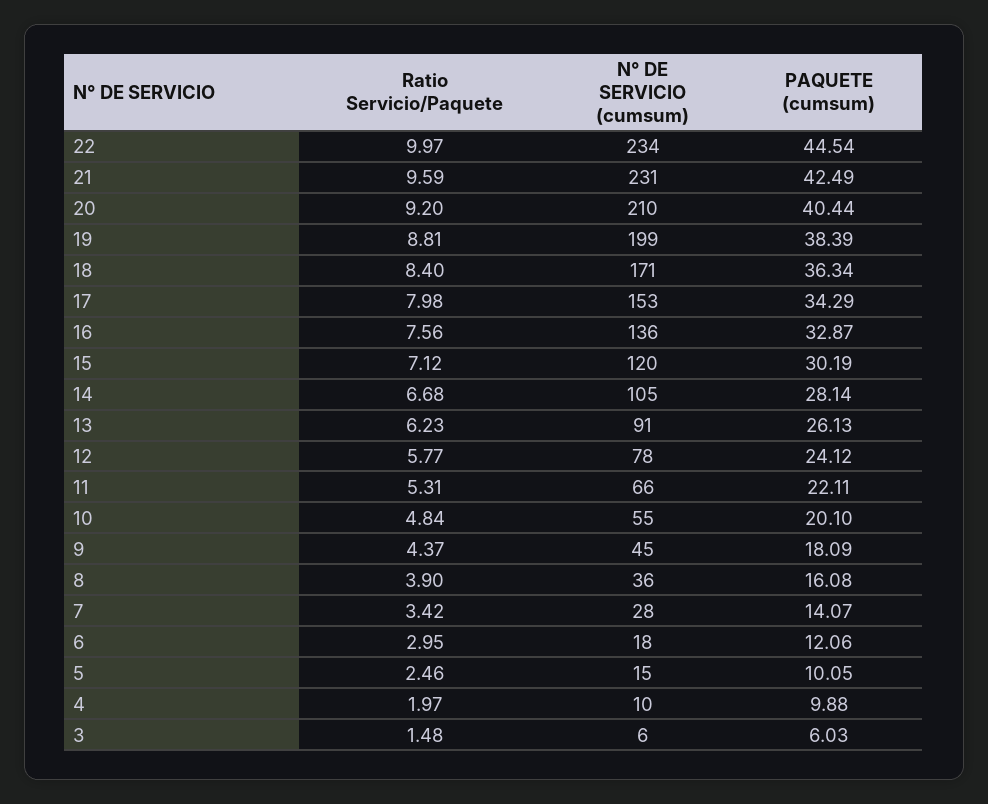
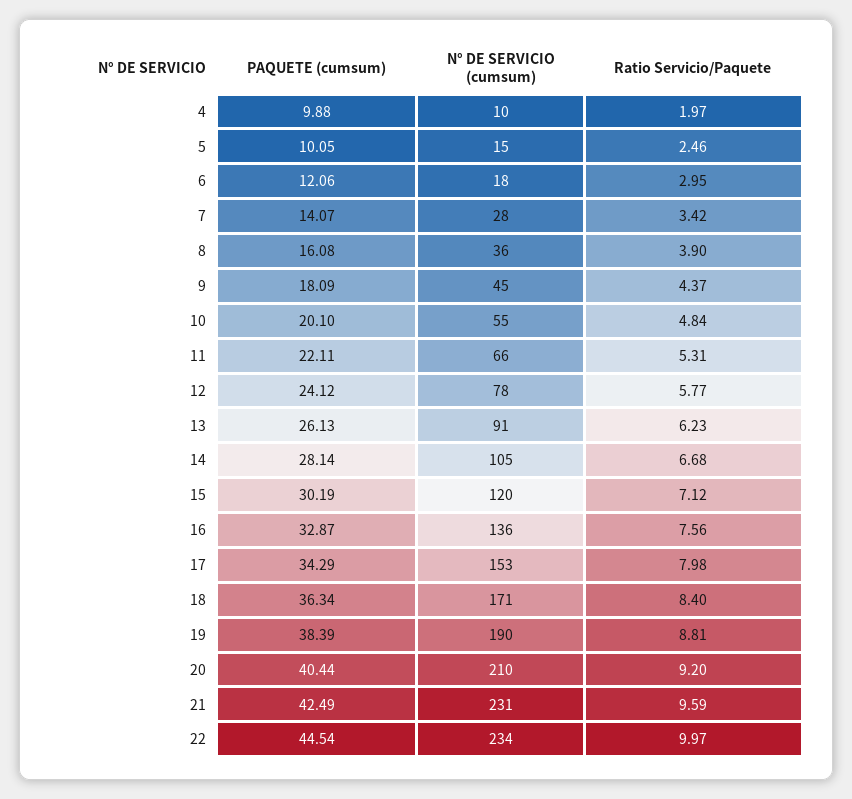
N° DE SERVICIO (cumsum), 19: 199 -> 190
Ratio Servicio/Paquete, 3: 1.48 -> none
N° DE SERVICIO (cumsum), 3: 6 -> none
PAQUETE (cumsum), 3: 6.03 -> none

